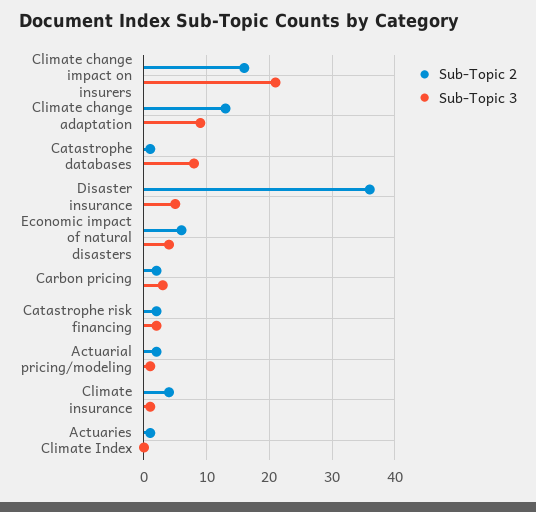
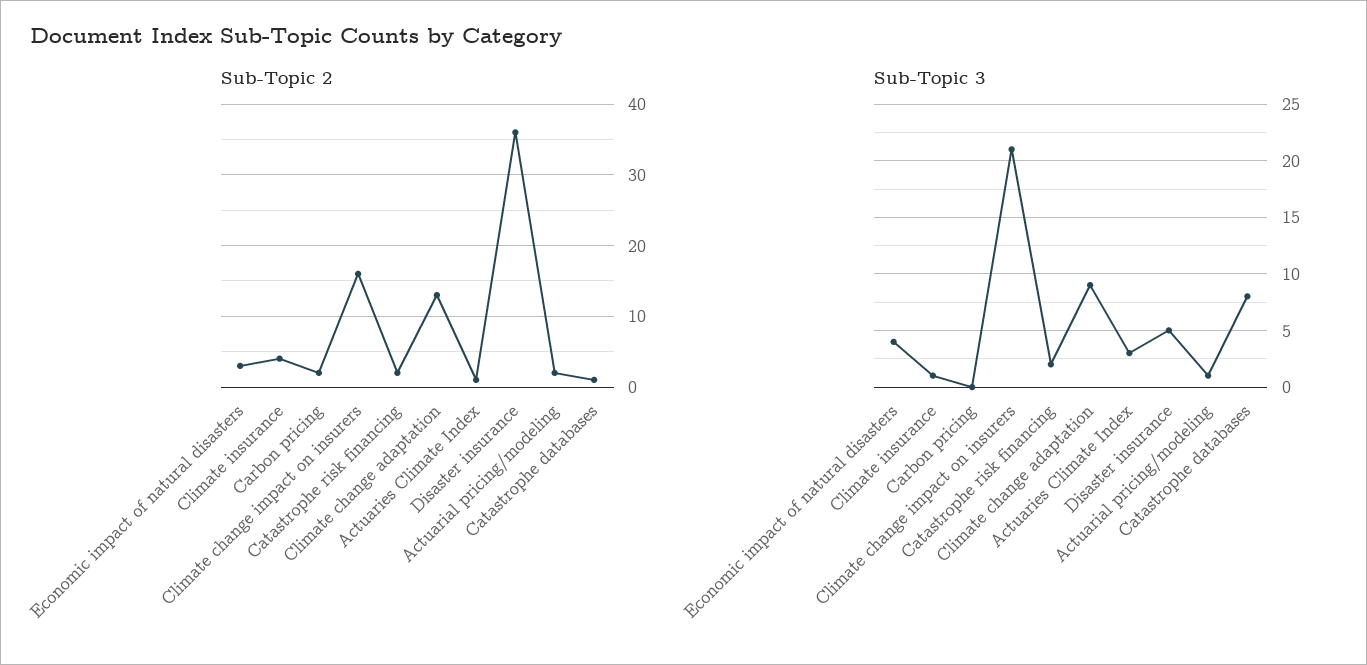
Sub-Topic 2, Economic impact of natural disasters: 6 -> 3
Sub-Topic 3, Carbon pricing: 3 -> 0
Sub-Topic 3, Actuaries Climate Index: 0 -> 3

